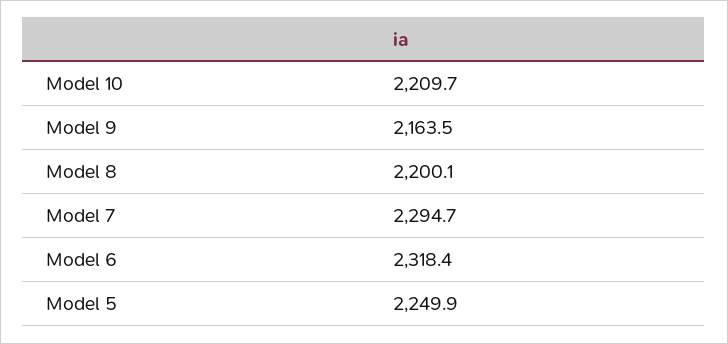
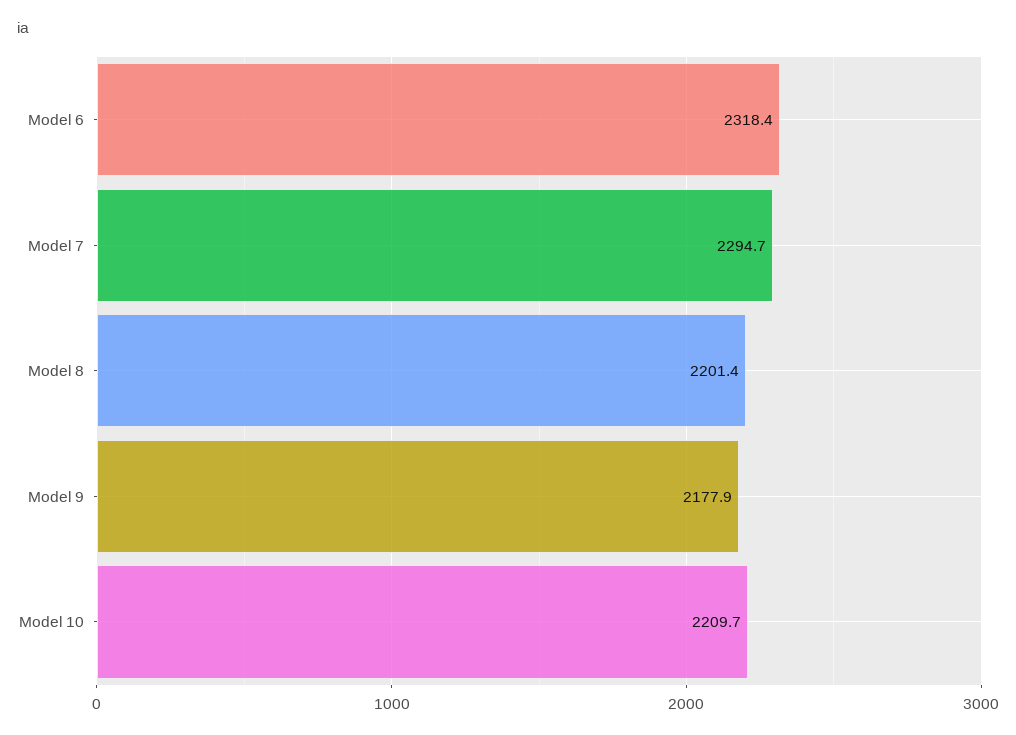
Model 9: 2163.5 -> 2177.9
Model 8: 2200.1 -> 2201.4
Model 5: 2249.9 -> none

